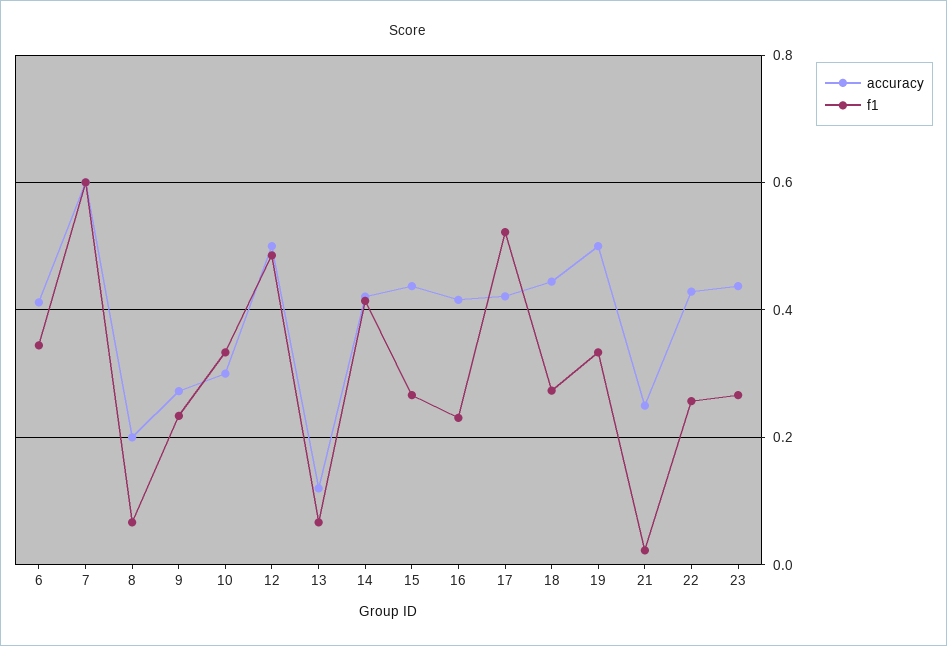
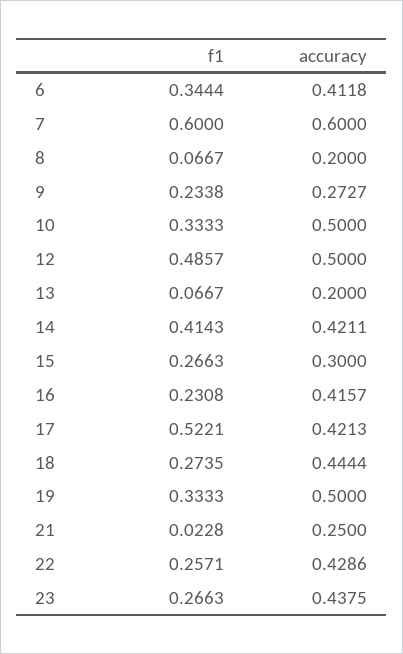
accuracy, 10: 0.3 -> 0.5
accuracy, 13: 0.12 -> 0.2
accuracy, 15: 0.44 -> 0.3

